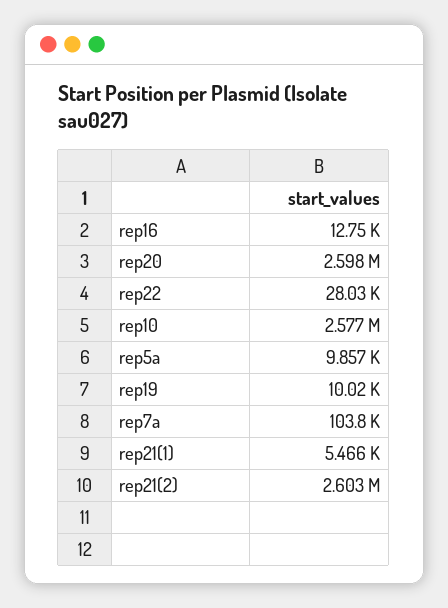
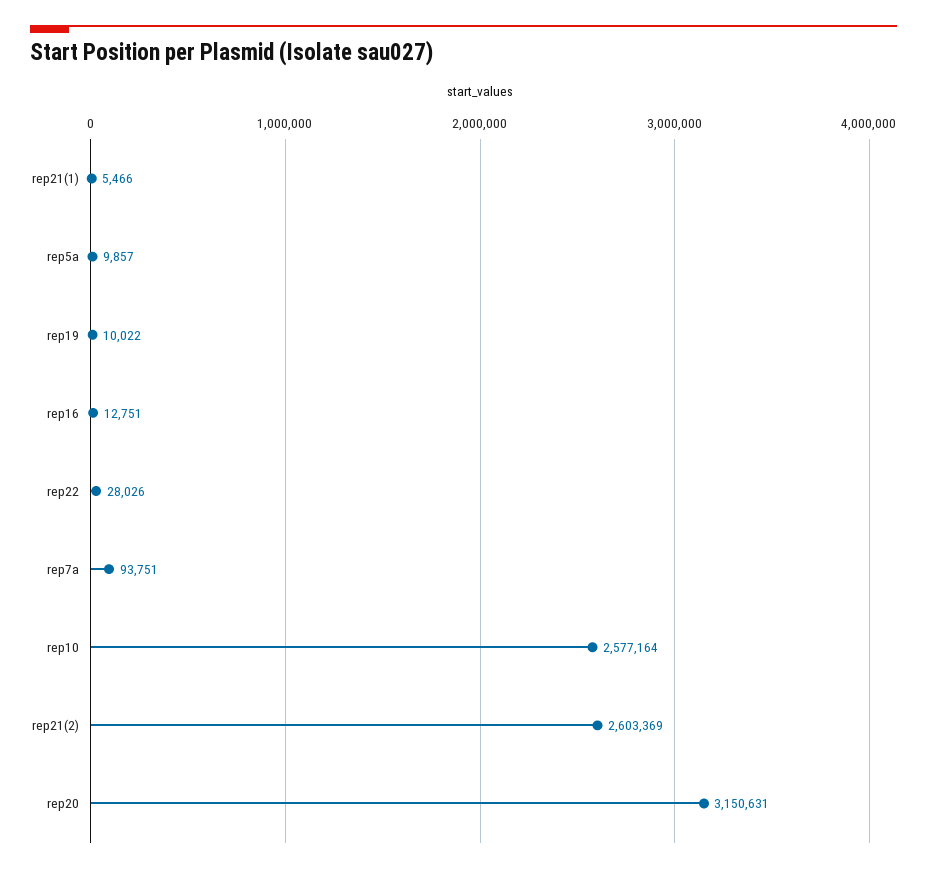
rep20: 2598000 -> 3150631
rep7a: 103800 -> 93751

